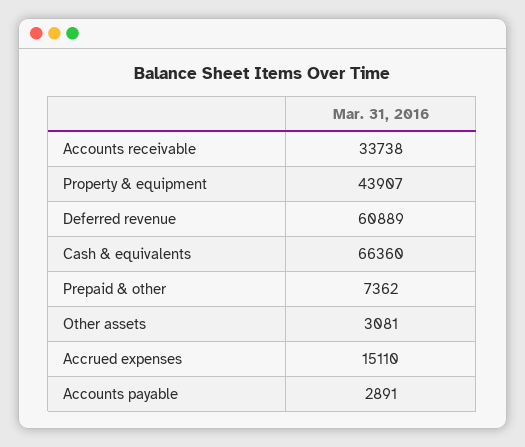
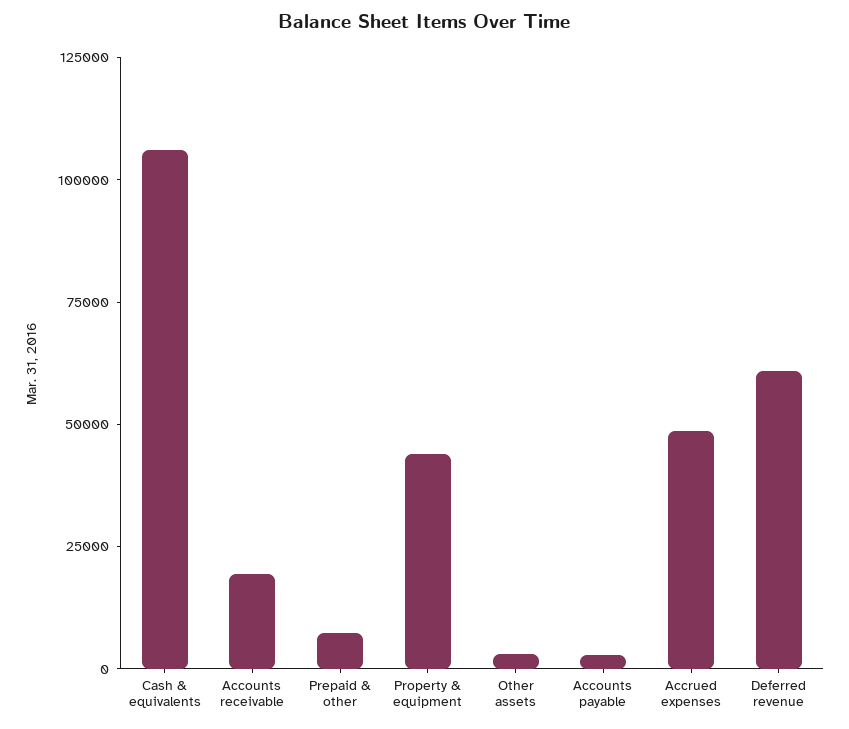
Accounts receivable: 33738 -> 20000
Cash & equivalents: 66360 -> 105000
Accrued expenses: 15110 -> 50000

